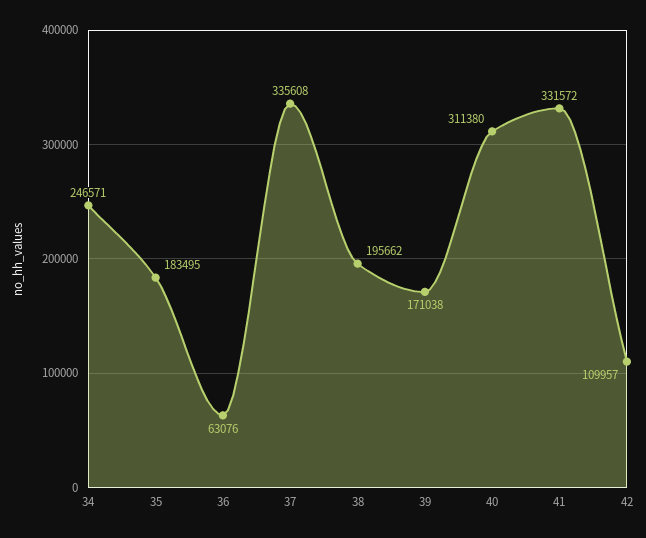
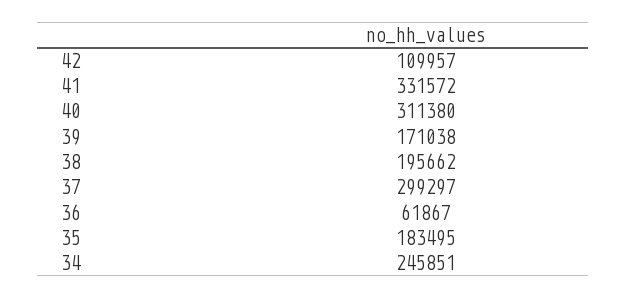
34: 246571 -> 245851
36: 63076 -> 61867
37: 335608 -> 299297

